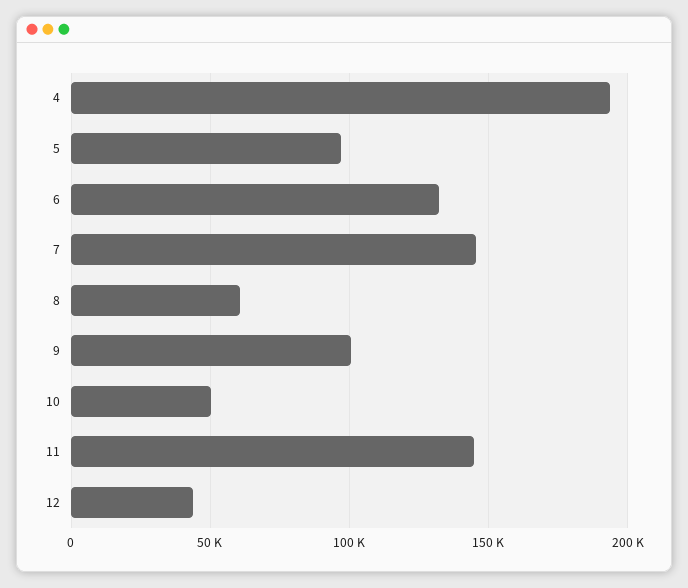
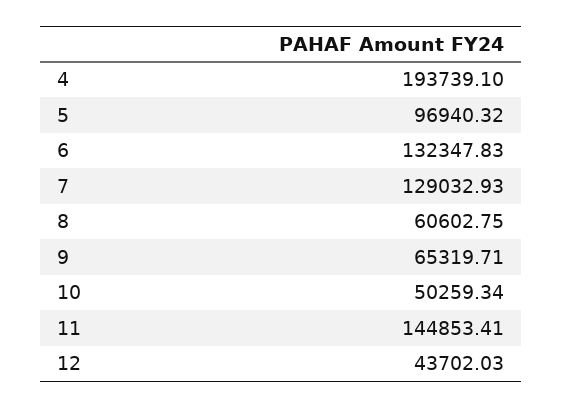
7: 145000 -> 129032.93
9: 100000 -> 65319.71

